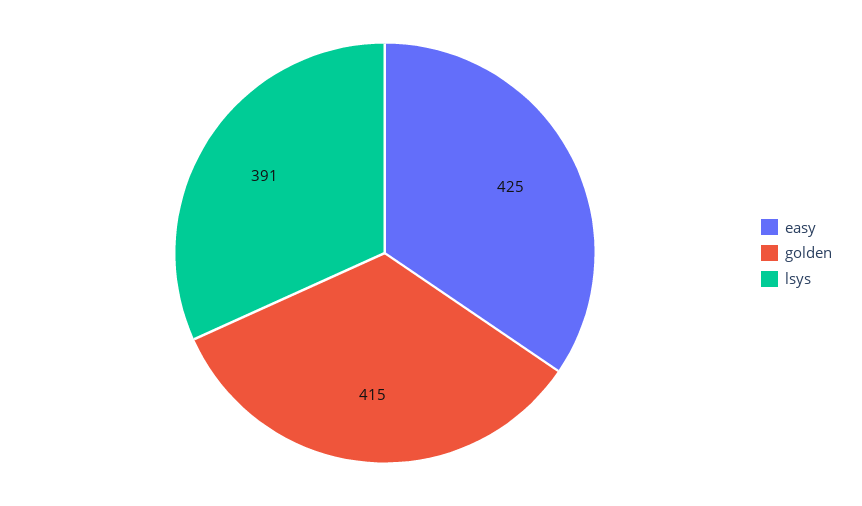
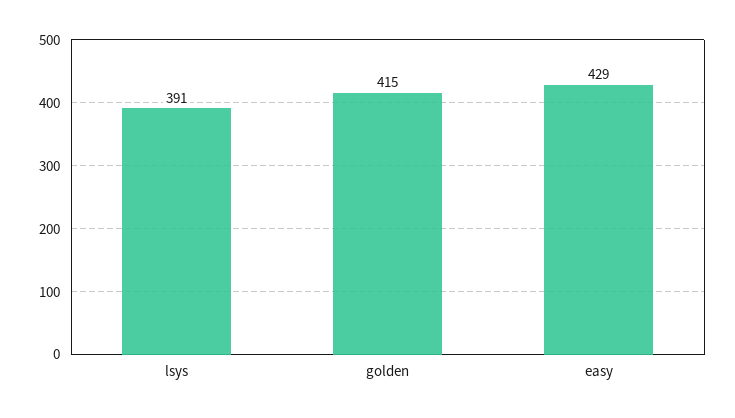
easy: 425 -> 429

